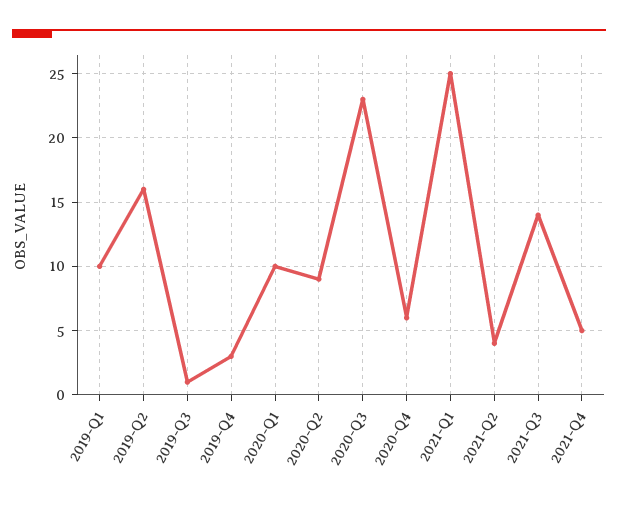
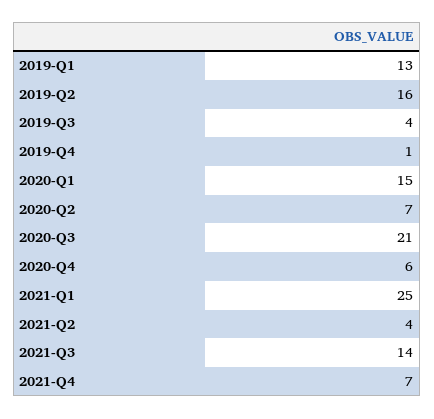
2019-Q1: 10 -> 13
2019-Q3: 1 -> 4
2019-Q4: 3 -> 1
2020-Q1: 10 -> 15
2020-Q2: 9 -> 7
2020-Q3: 23 -> 21
2021-Q4: 5 -> 7

